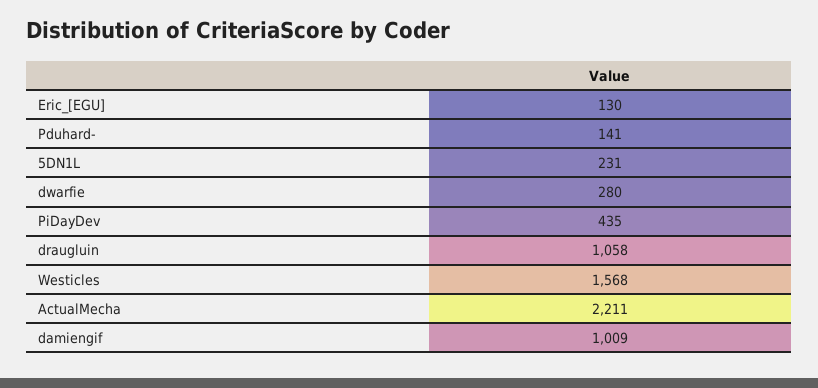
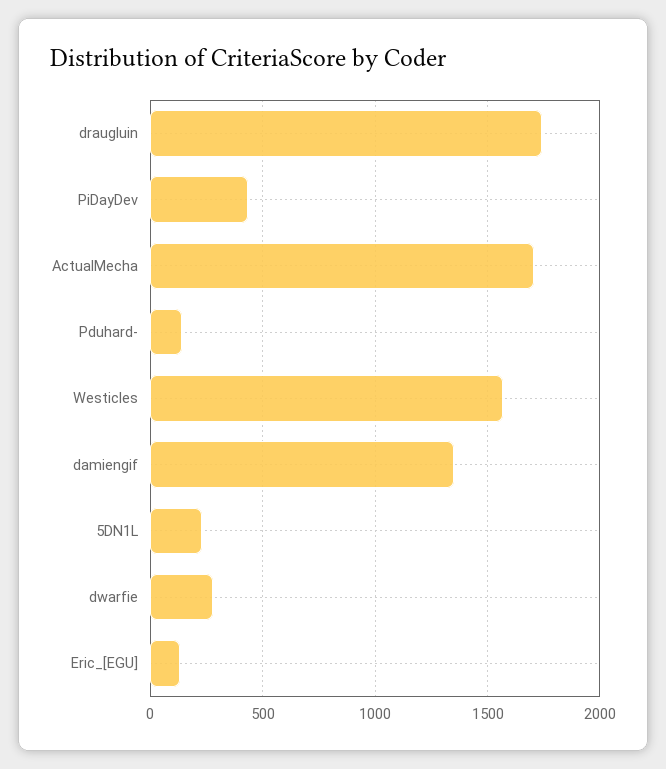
draugluin: 1058 -> 1750
ActualMecha: 2211 -> 1700
damiengif: 1009 -> 1350

